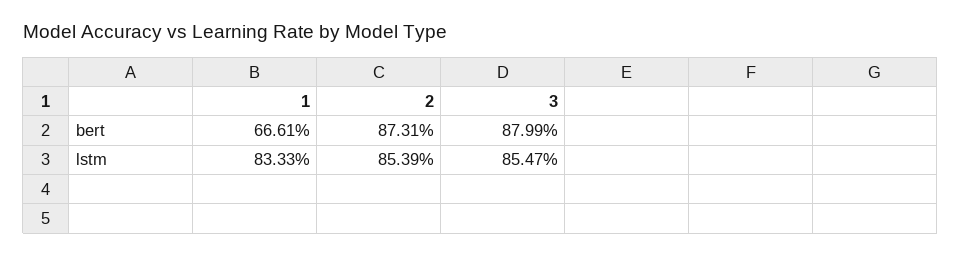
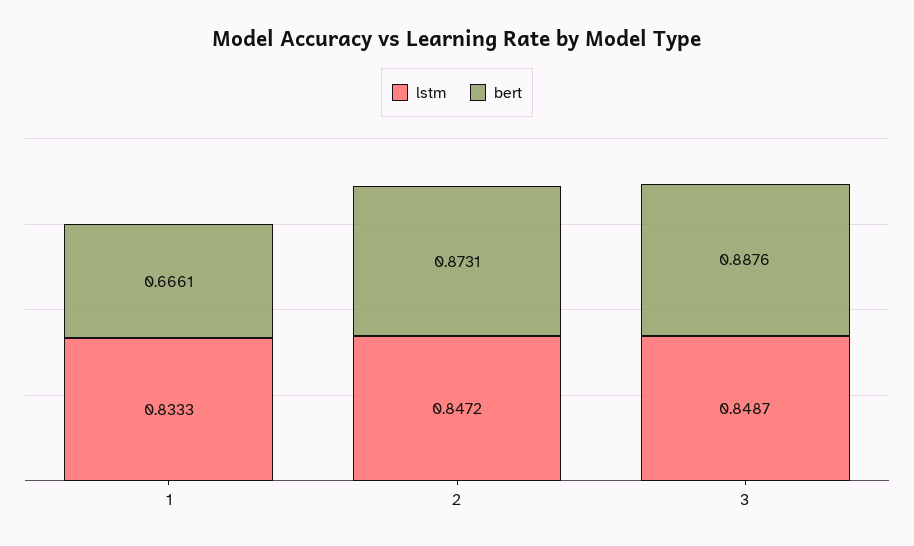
bert, 3: 0.8799 -> 0.8876
lstm, 2: 0.8539 -> 0.8472
lstm, 3: 0.8547 -> 0.8487

